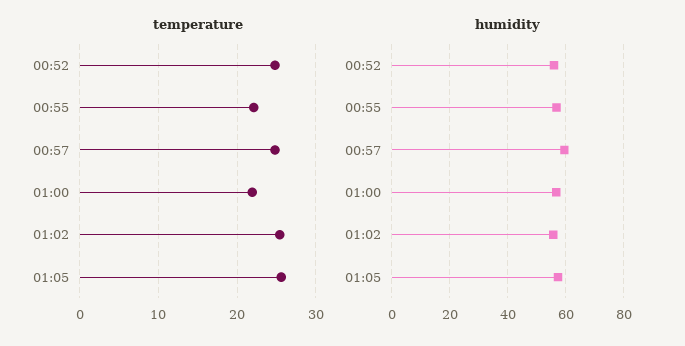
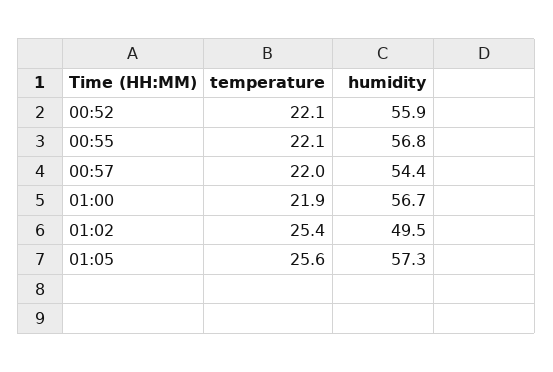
temperature, 00:52: 25 -> 22.1
temperature, 00:57: 25 -> 22
humidity, 00:57: 60 -> 54.4
humidity, 01:02: 55 -> 49.5

